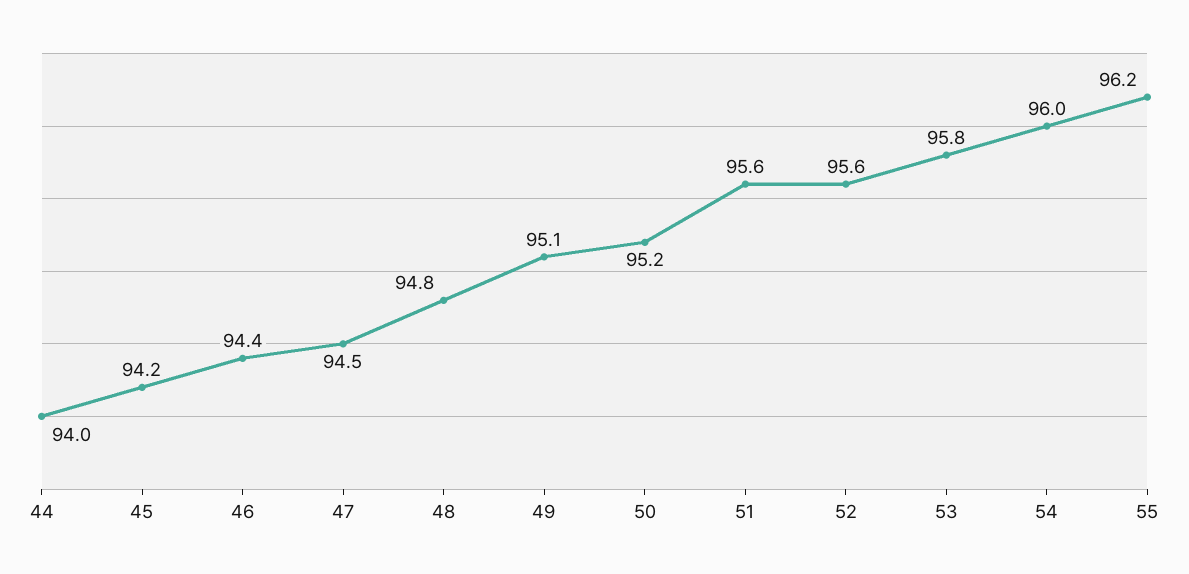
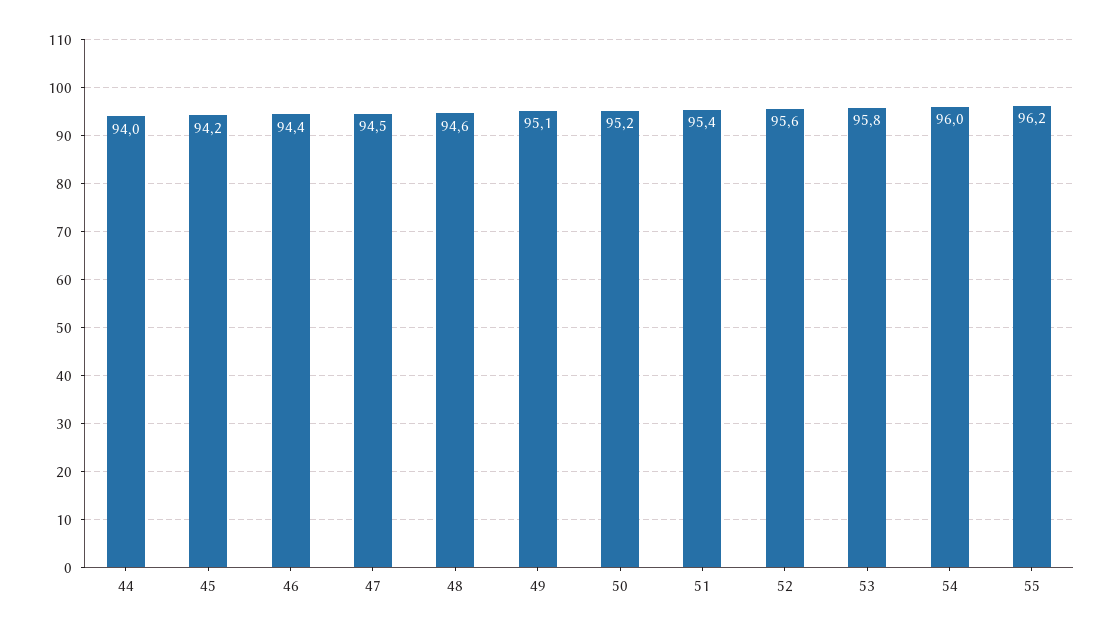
48: 94.8 -> 94.6
51: 95.6 -> 95.4

